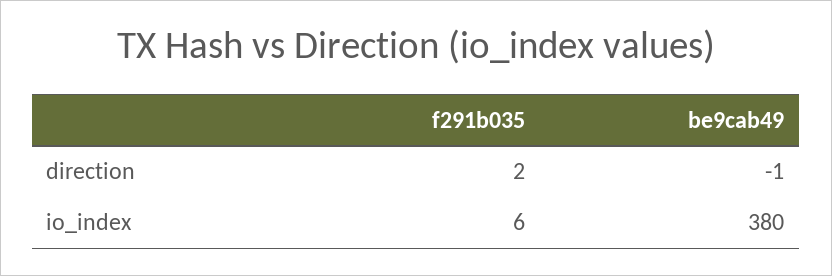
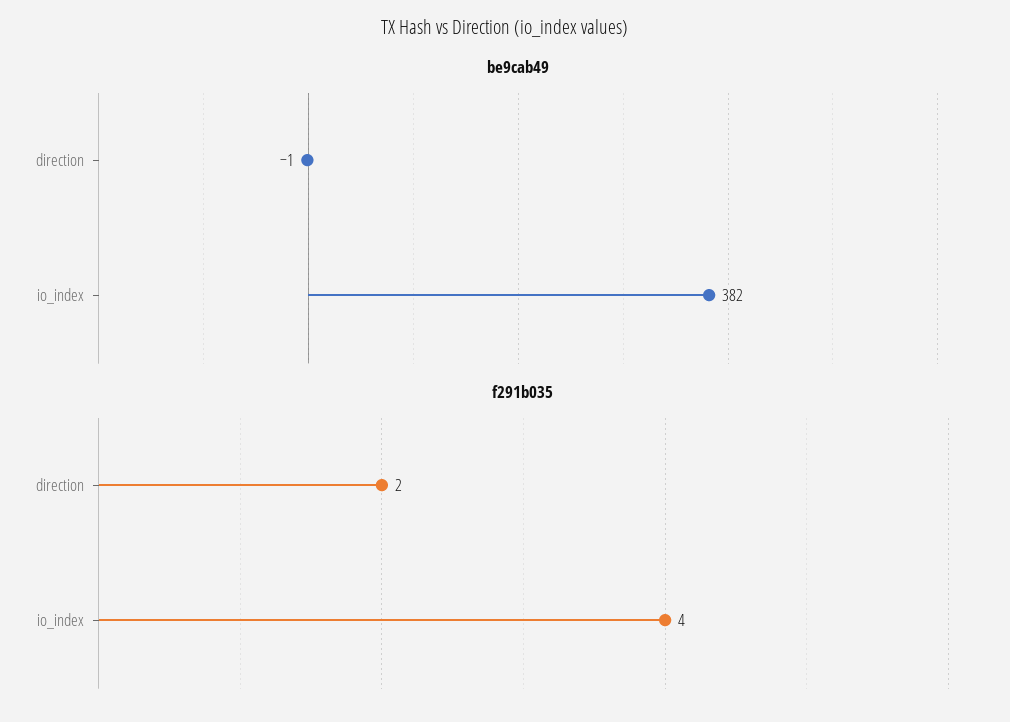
f291b035, io_index: 6 -> 4
be9cab49, io_index: 380 -> 382

